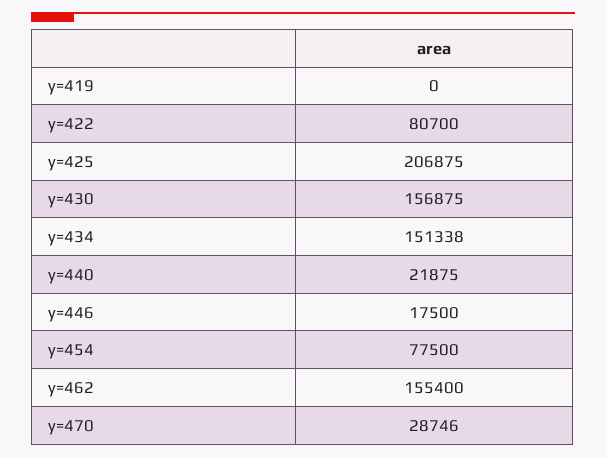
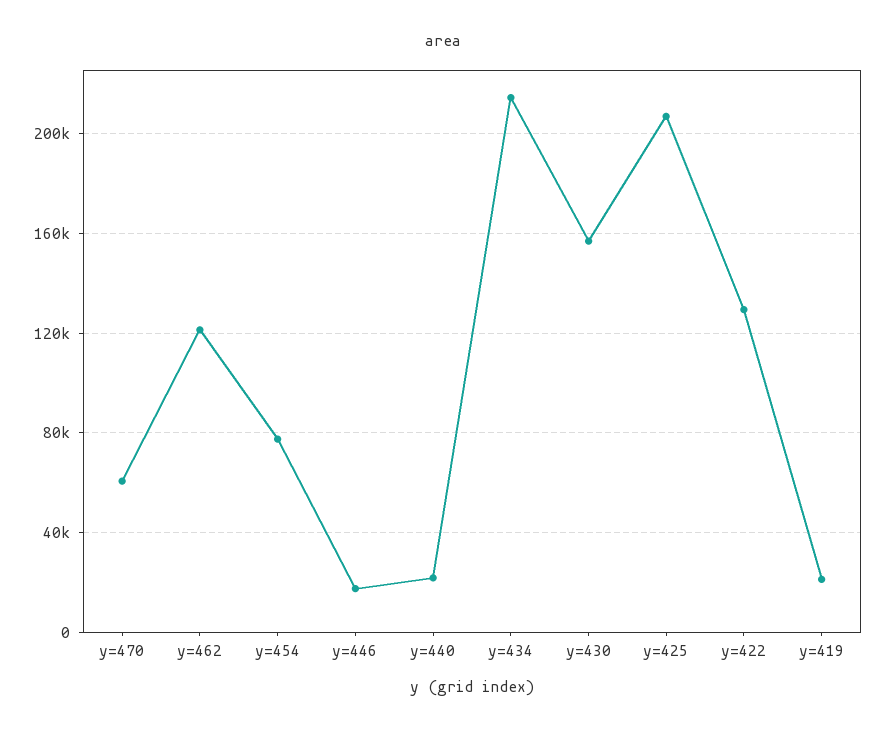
y=419: 0 -> 20000
y=422: 80700 -> 130000
y=434: 151338 -> 215000
y=462: 155400 -> 120000
y=470: 28746 -> 60000

